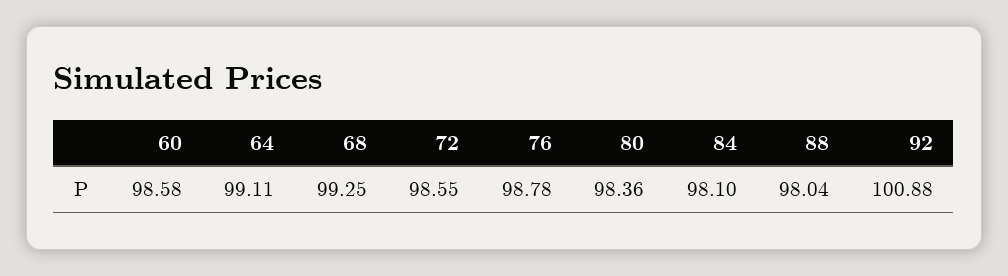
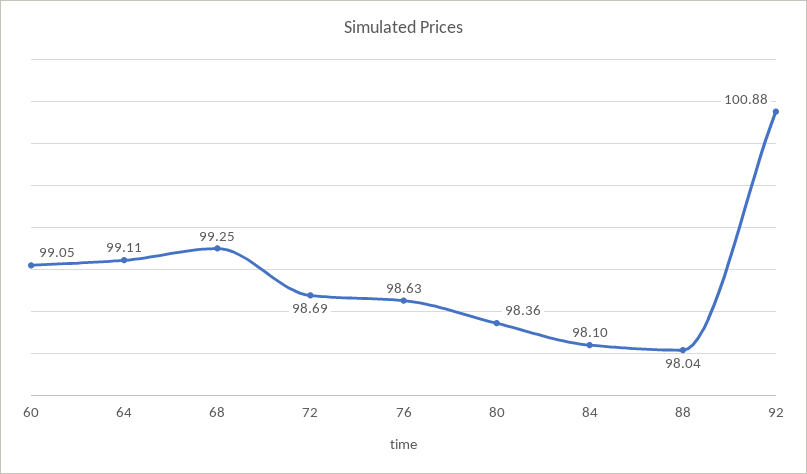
60: 98.58 -> 99.05
72: 98.55 -> 98.69
76: 98.78 -> 98.63

